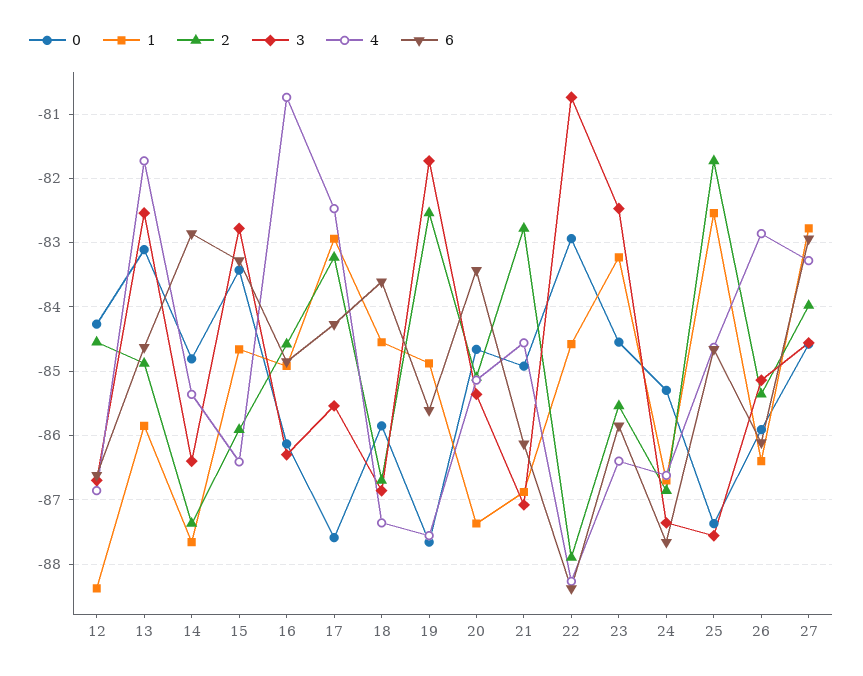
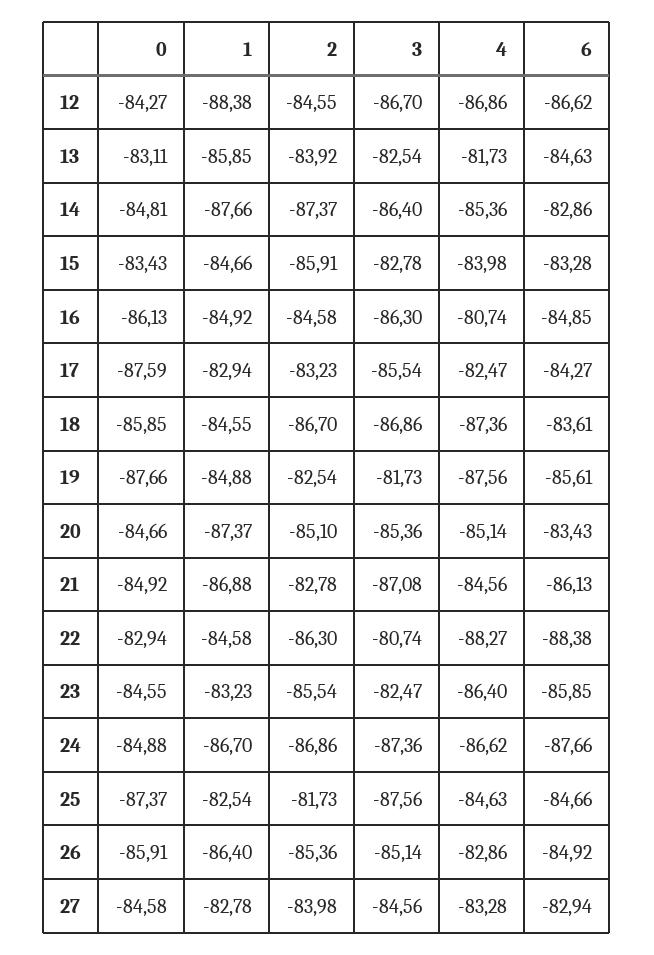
2, 13: -84.9 -> -83.92
4, 15: -86.4 -> -83.98
2, 22: -87.9 -> -86.3
0, 24: -85.3 -> -84.88
6, 26: -86.1 -> -84.92

